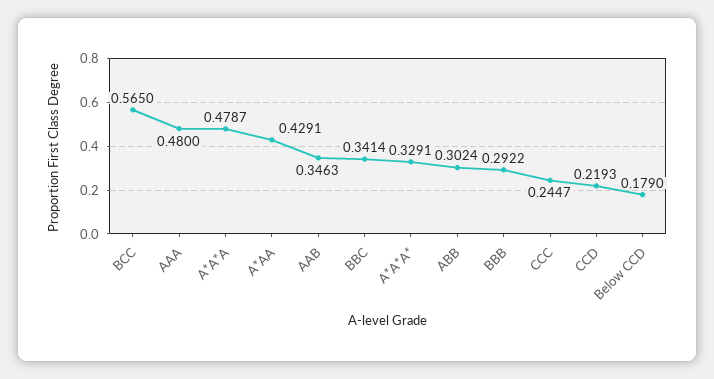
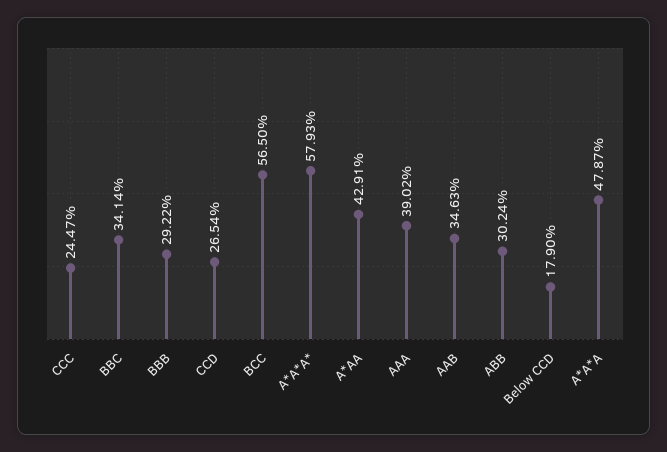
AAA: 0.48 -> 0.3902
A*A*A*: 0.3291 -> 0.5793
CCD: 0.2193 -> 0.2654

